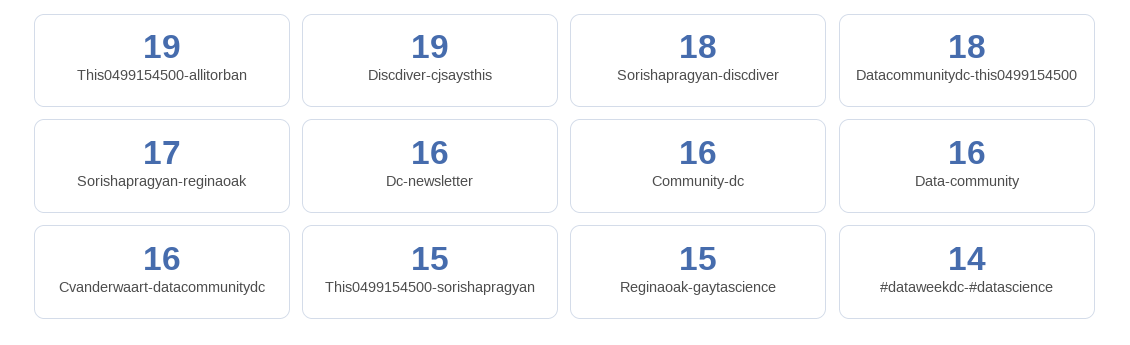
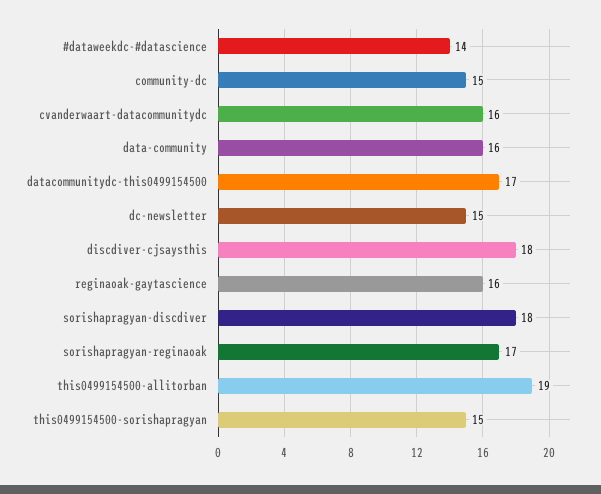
Discdiver-cjsaysthis: 19 -> 18
Datacommunitydc-this0499154500: 18 -> 17
Dc-newsletter: 16 -> 15
Community-dc: 16 -> 15
Reginaoak-gaytascience: 15 -> 16

